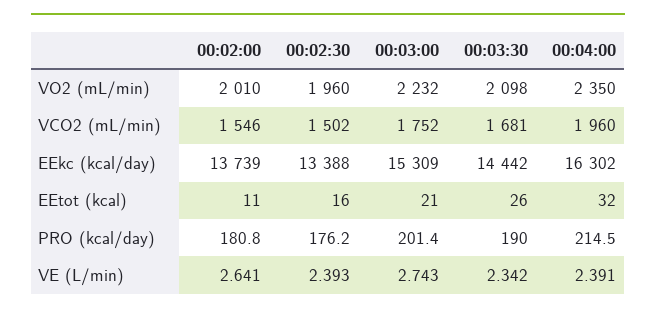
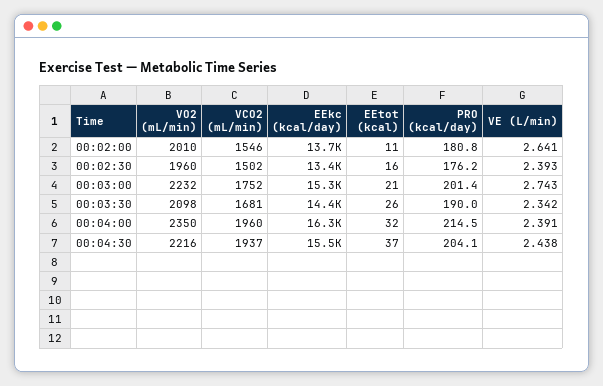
00:04:30, VO2 (mL/min): none -> 2216
00:04:30, VCO2 (mL/min): none -> 1937
00:04:30, EEkc (kcal/day): none -> 15500
00:04:30, EEtot (kcal): none -> 37
00:04:30, PRO (kcal/day): none -> 204.1
00:04:30, VE (L/min): none -> 2.438

